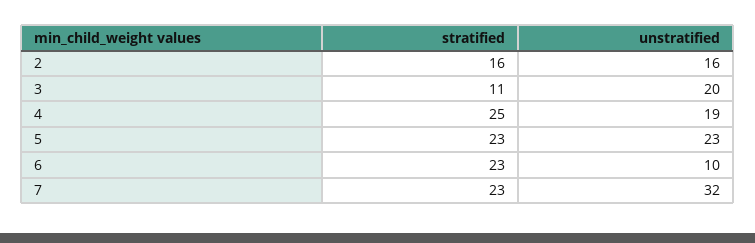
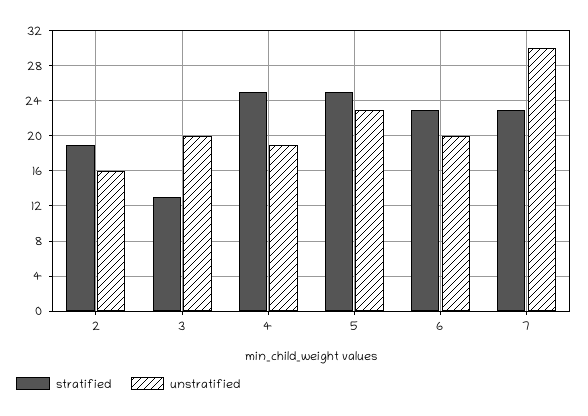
stratified, 2: 16 -> 19
stratified, 3: 11 -> 13
stratified, 5: 23 -> 25
unstratified, 6: 10 -> 20
unstratified, 7: 32 -> 30

